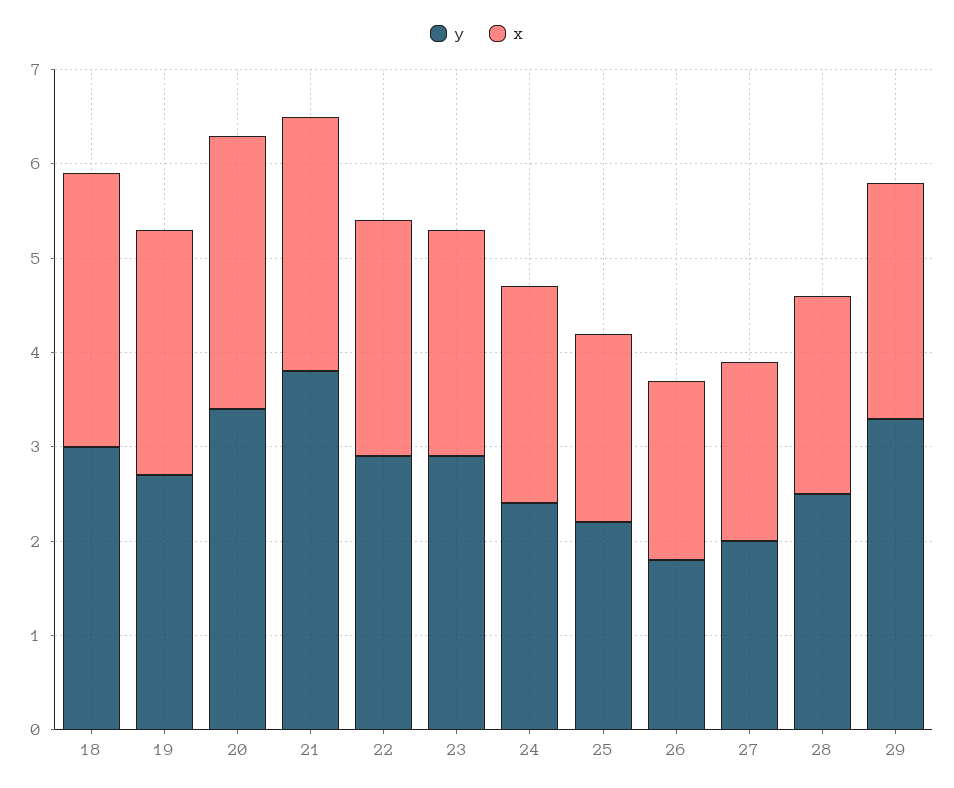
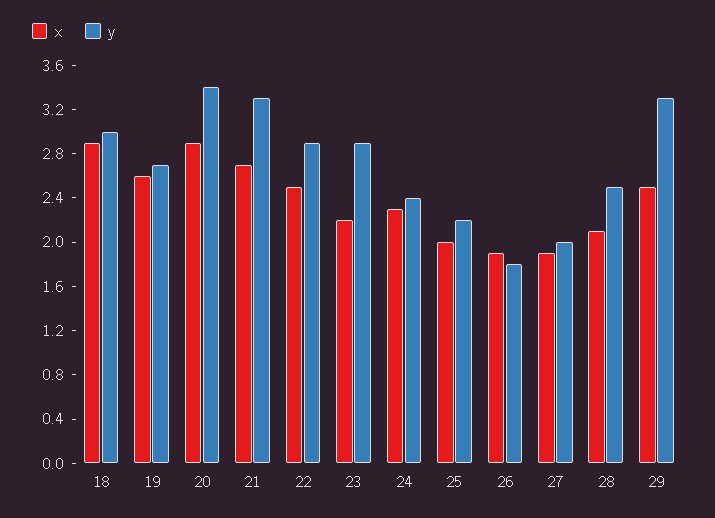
y, 21: 3.8 -> 3.3
x, 23: 2.4 -> 2.2

